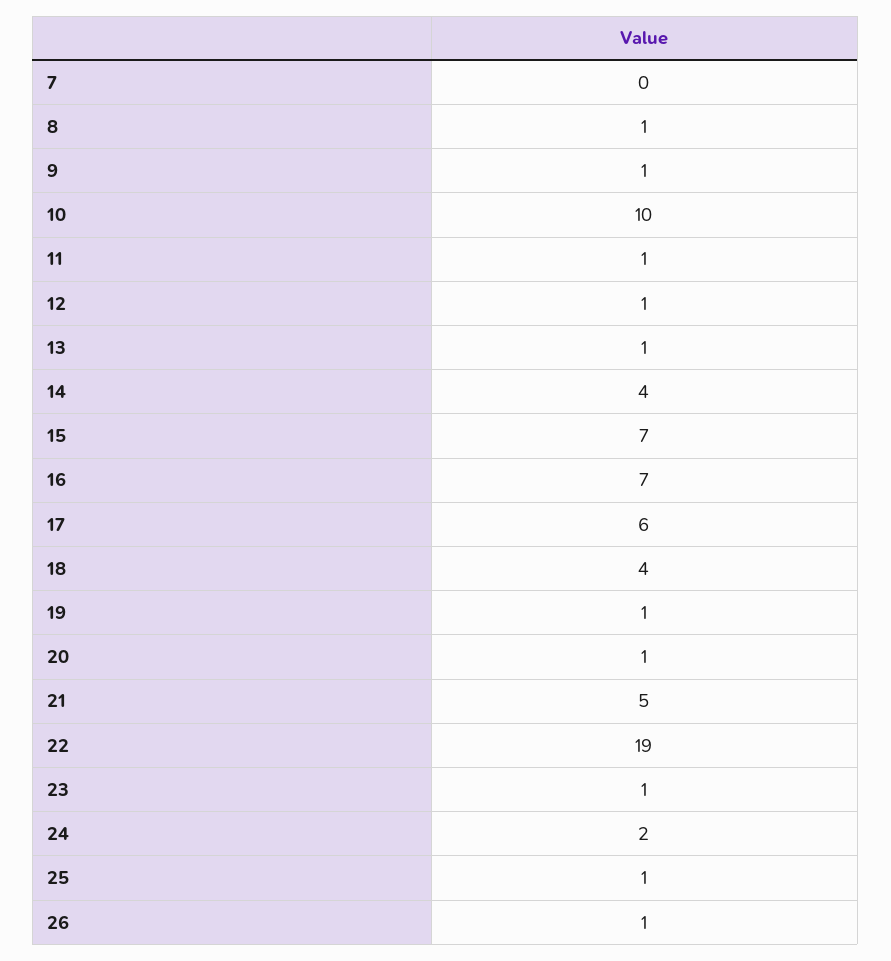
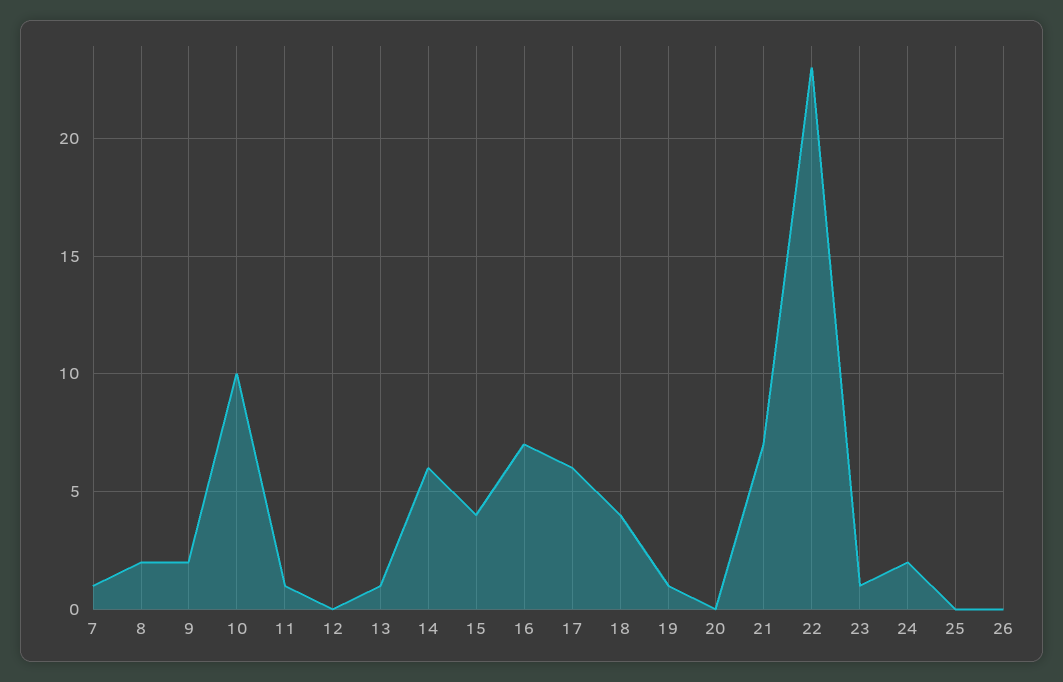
7: 0 -> 1
8: 1 -> 2
9: 1 -> 2
12: 1 -> 0
14: 4 -> 6
15: 7 -> 4
20: 1 -> 0
21: 5 -> 7
22: 19 -> 23
25: 1 -> 0
26: 1 -> 0

